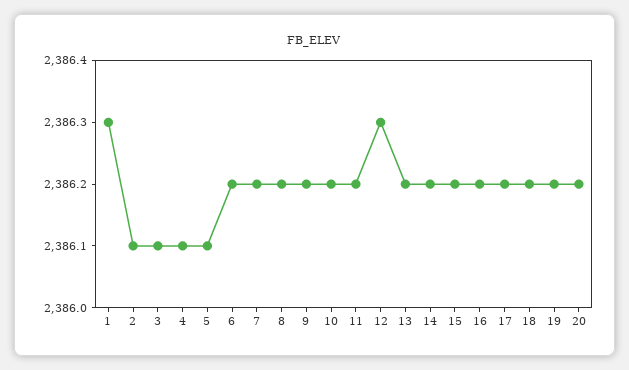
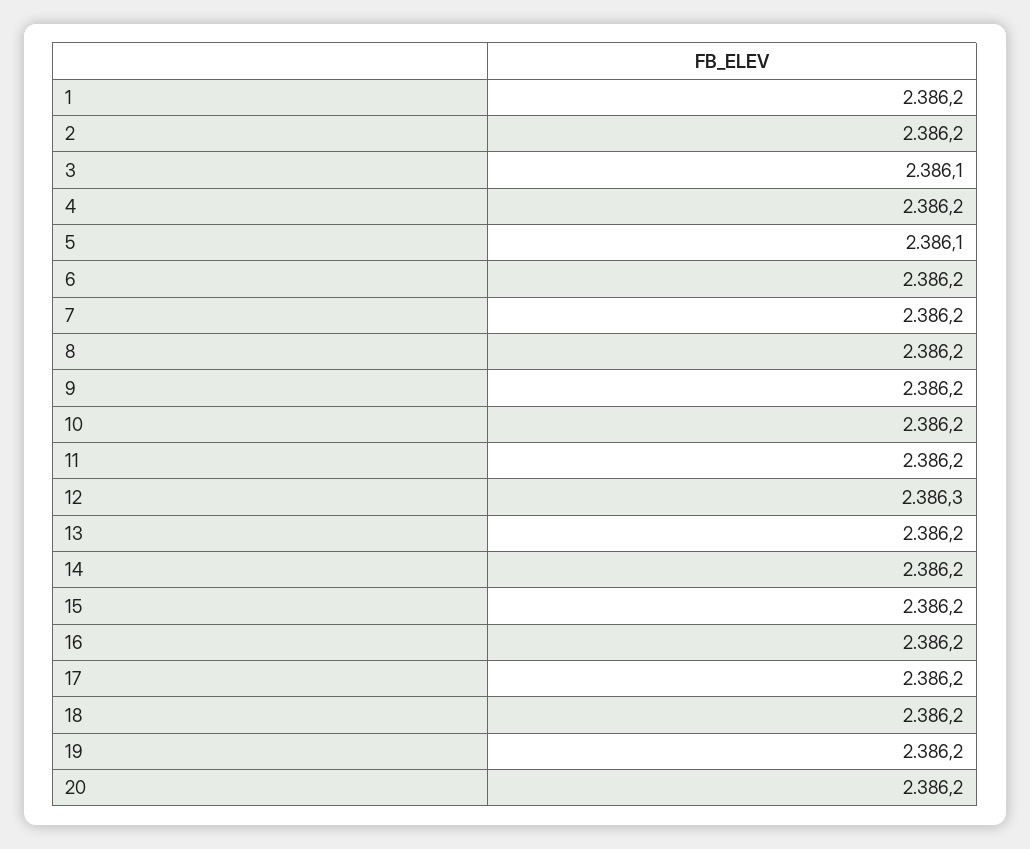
1: 2386.3 -> 2386.2
2: 2386.1 -> 2386.2
4: 2386.1 -> 2386.2

